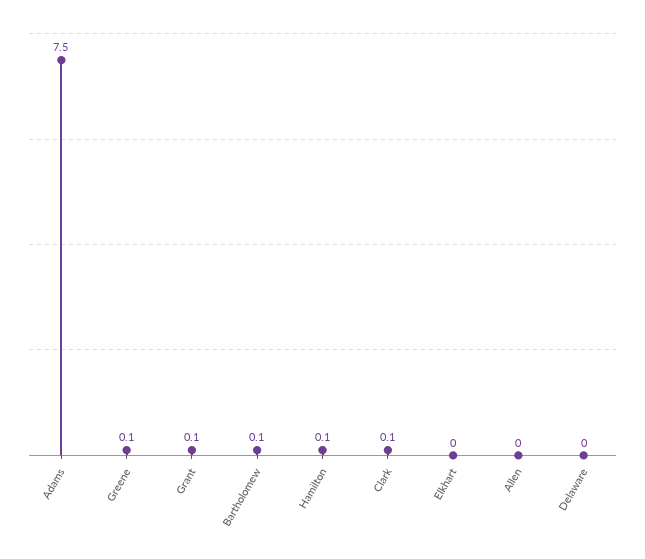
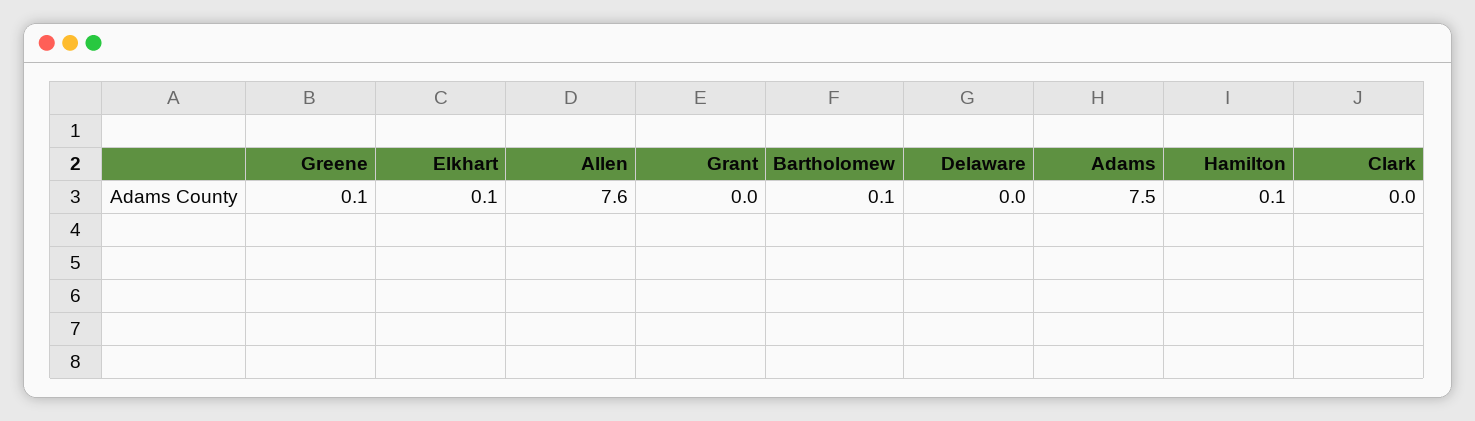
Grant: 0.1 -> 0
Clark: 0.1 -> 0
Elkhart: 0 -> 0.1
Allen: 0 -> 7.6

